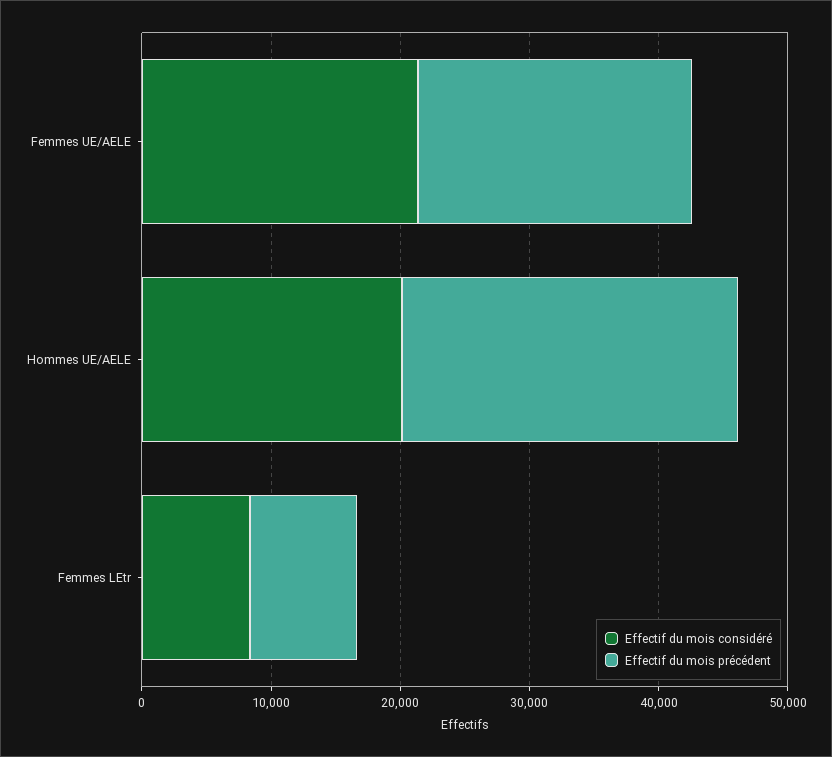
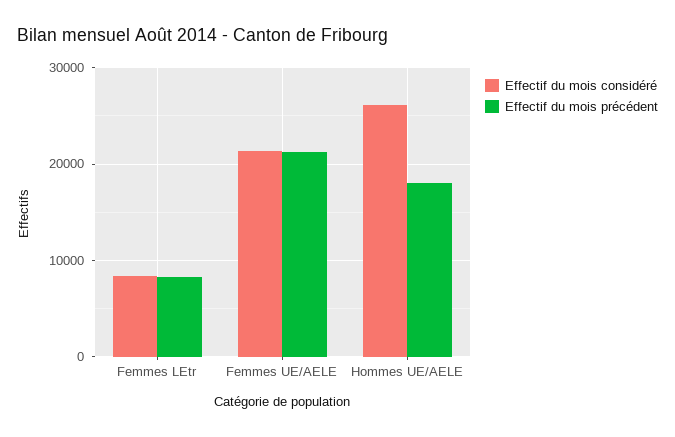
Effectif du mois considéré, Hommes UE/AELE: 20000 -> 26000
Effectif du mois précédent, Hommes UE/AELE: 26000 -> 18000

